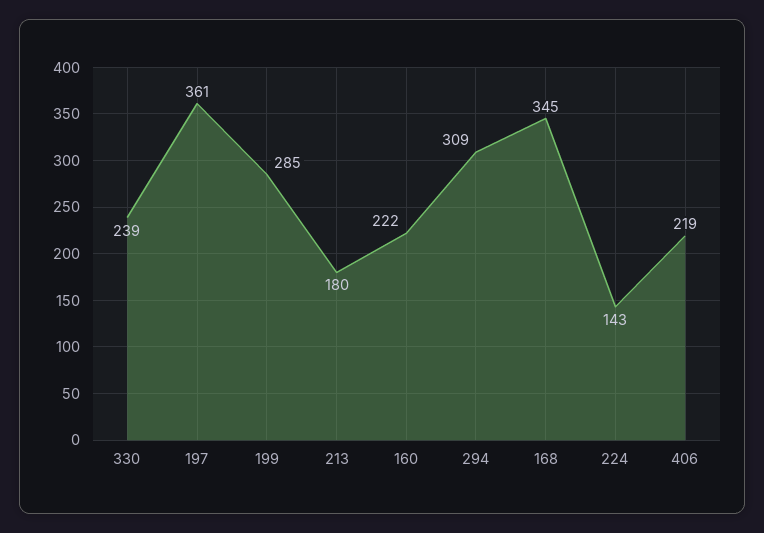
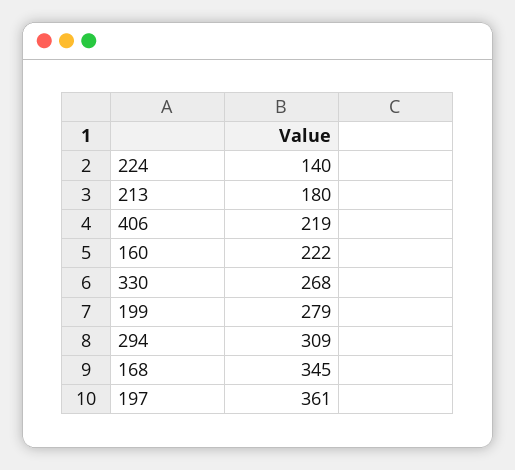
330: 239 -> 268
199: 285 -> 279
224: 143 -> 140

